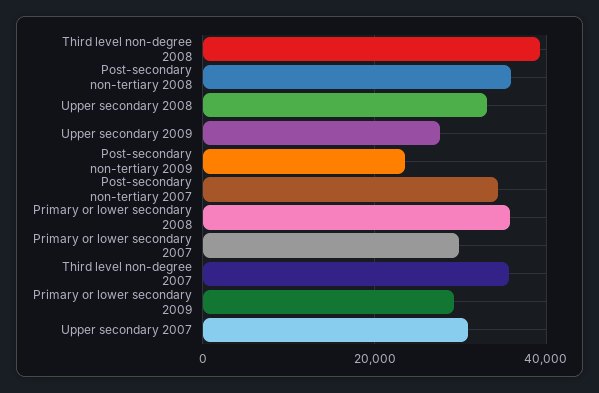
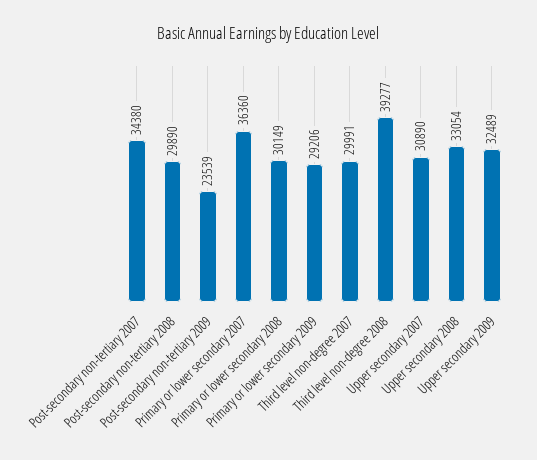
Post-secondary non-tertiary 2008: 36000 -> 29890
Upper secondary 2009: 28000 -> 32489
Primary or lower secondary 2008: 36000 -> 30149
Primary or lower secondary 2007: 30000 -> 36360
Third level non-degree 2007: 36000 -> 29991

